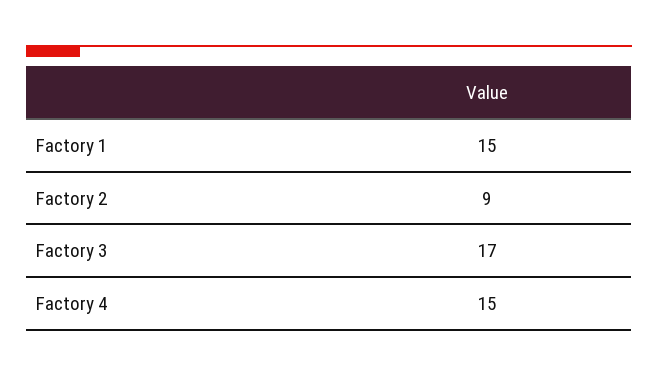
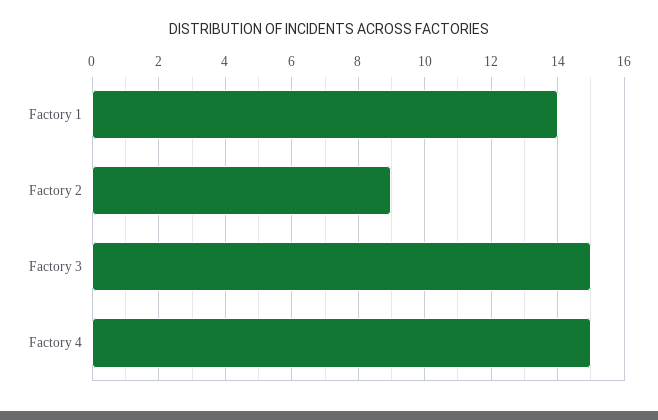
Factory 1: 15 -> 14
Factory 3: 17 -> 15

